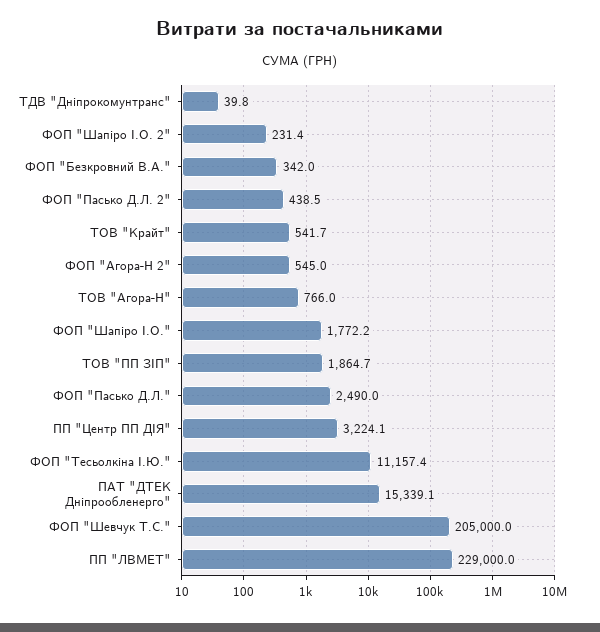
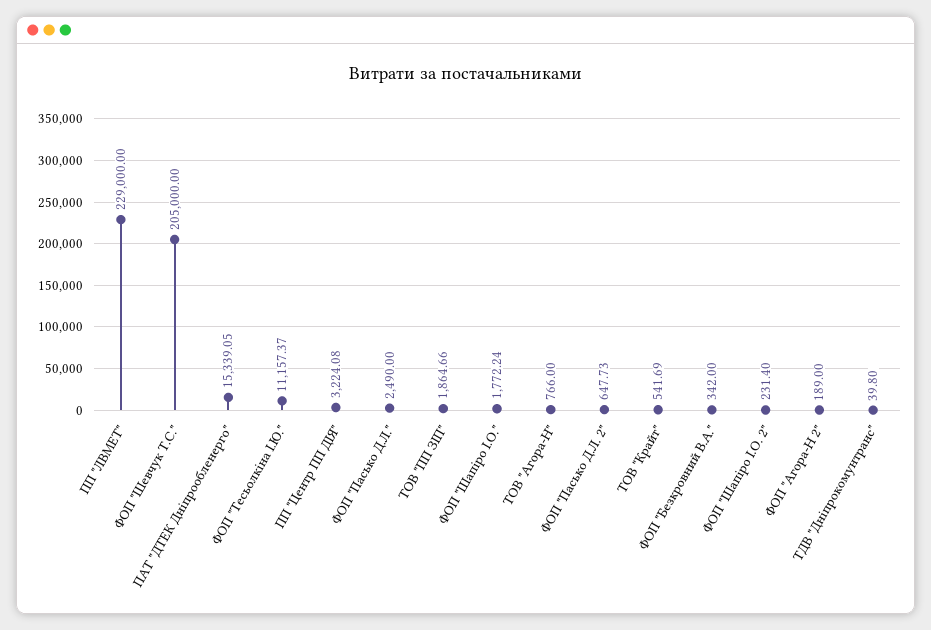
ФОП "Пасько Д.Л. 2": 438.5 -> 647.73
ФОП "Агора-Н 2": 545 -> 189

